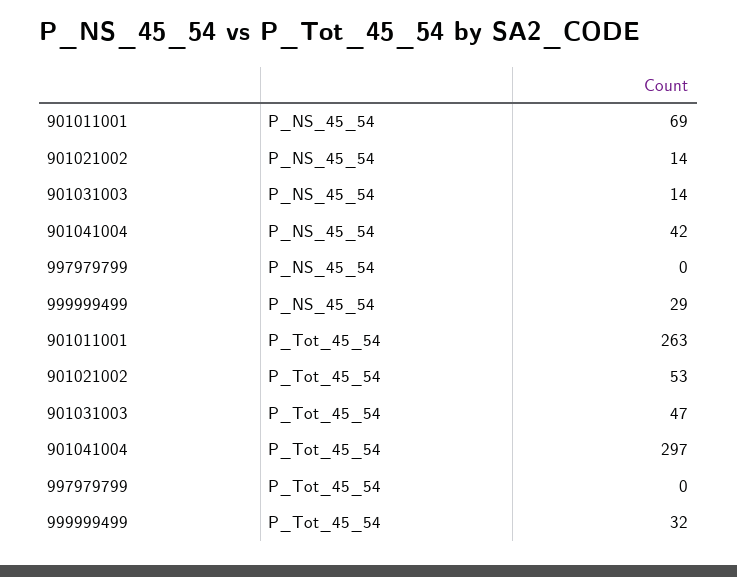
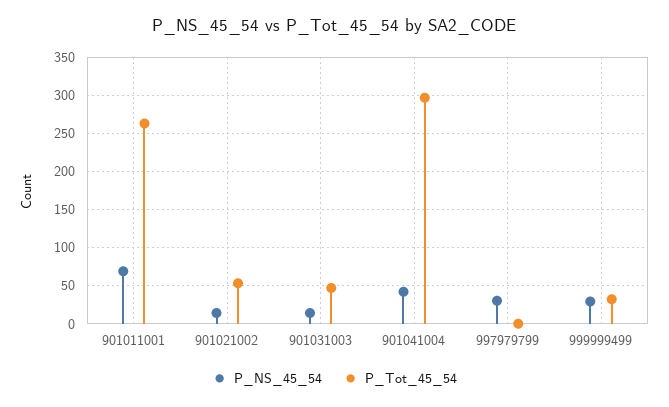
P_NS_45_54, 997979799: 0 -> 30

